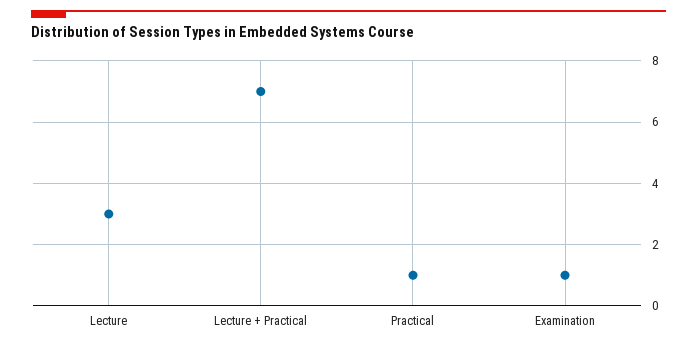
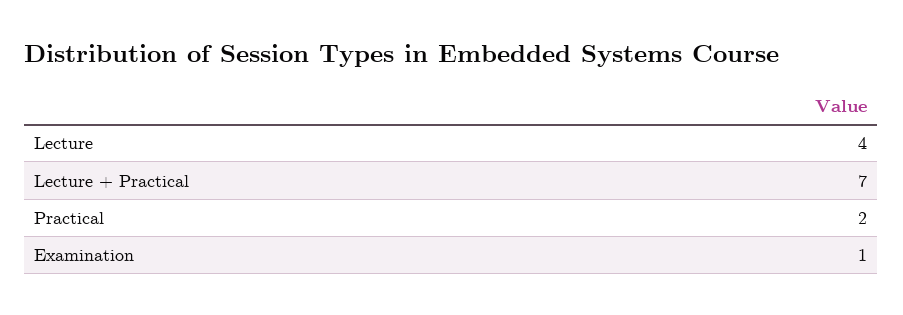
Lecture: 3 -> 4
Practical: 1 -> 2

